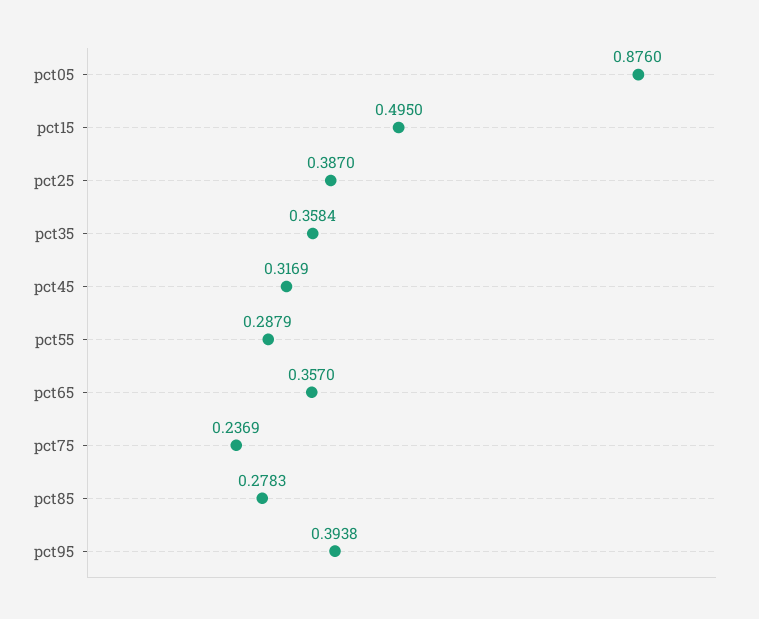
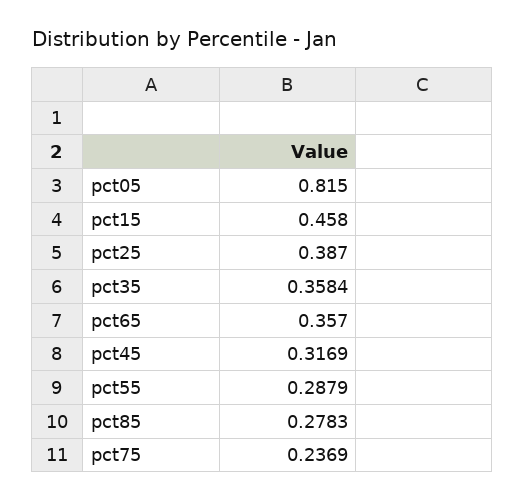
pct05: 0.876 -> 0.815
pct15: 0.495 -> 0.458
pct95: 0.3938 -> none

